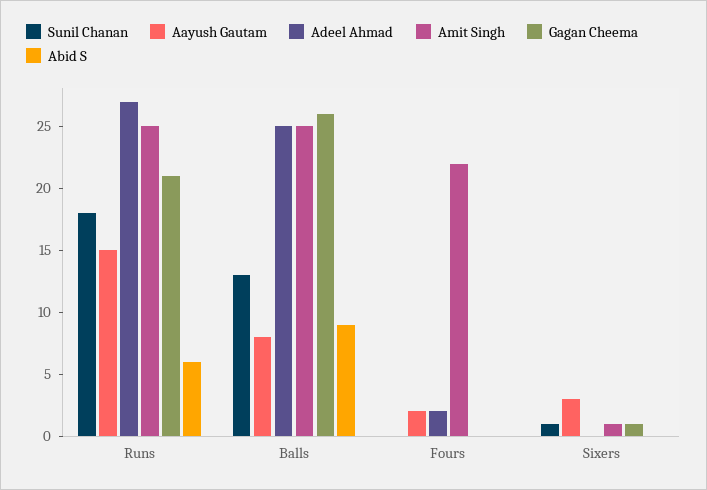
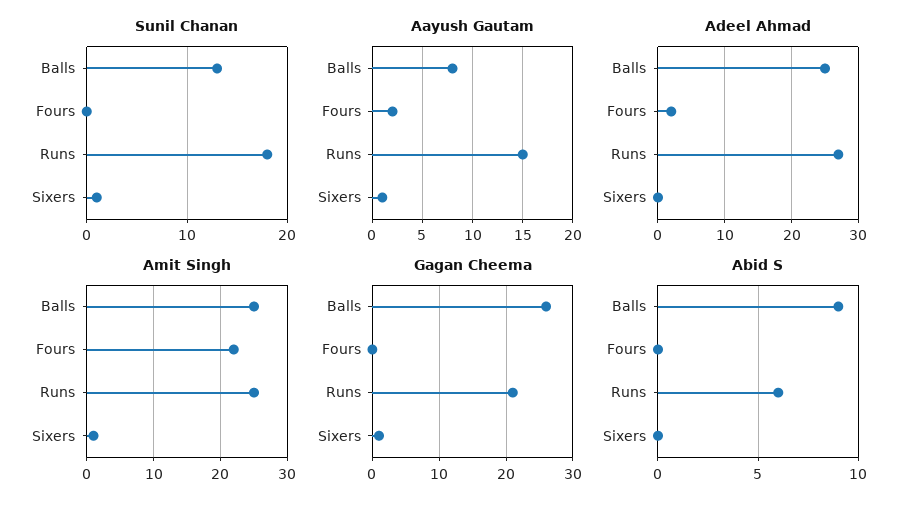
Aayush Gautam, Sixers: 3 -> 1

